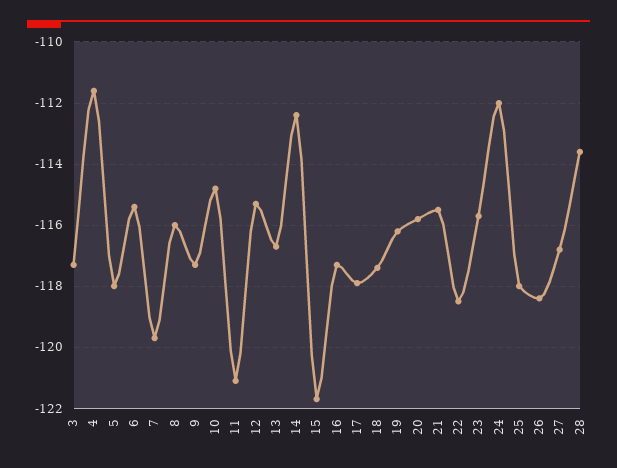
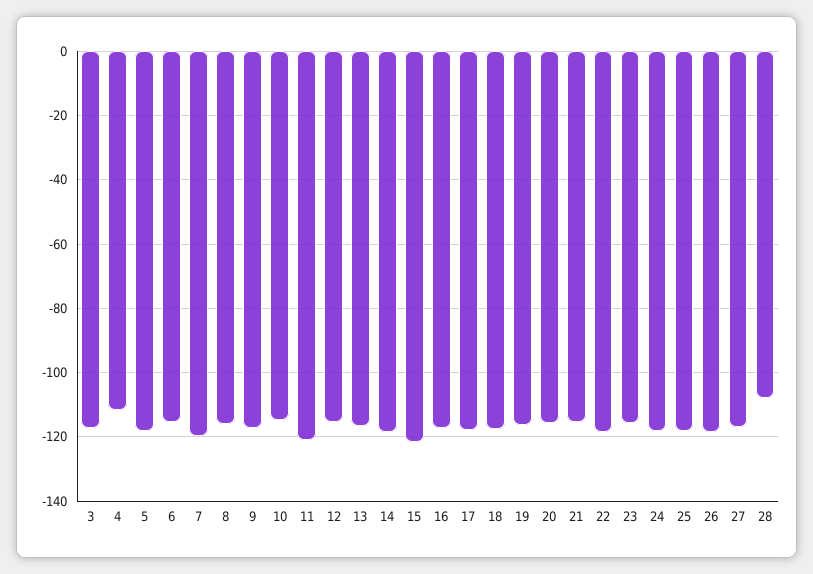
14: -112.5 -> -118
24: -112 -> -118
28: -113.5 -> -108

